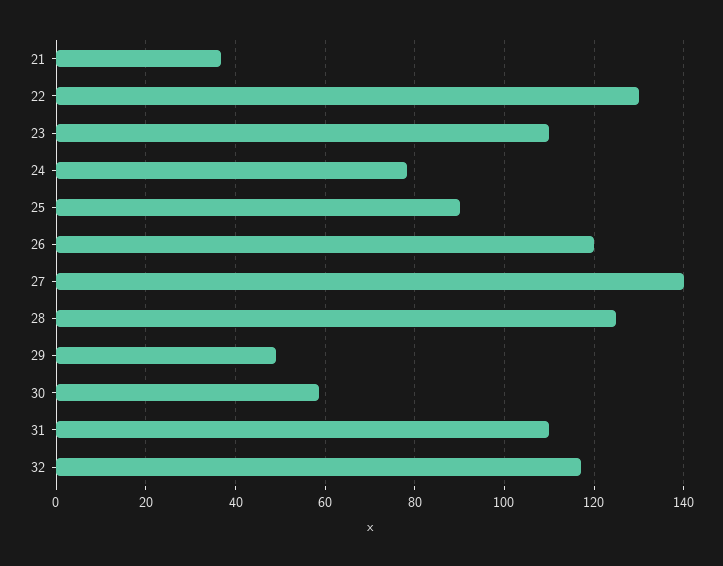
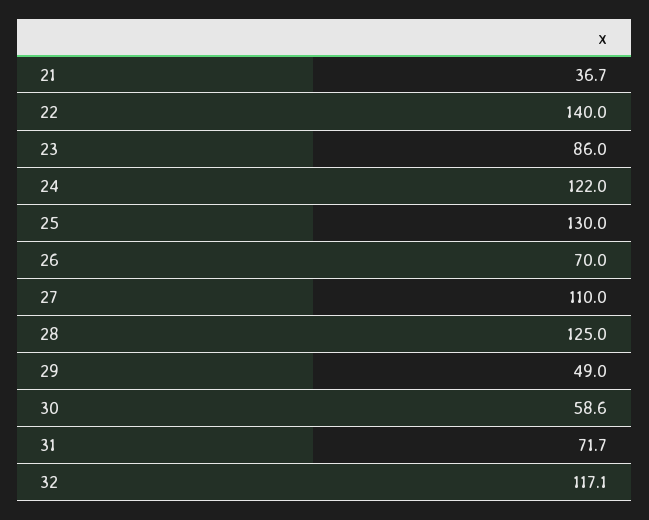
22: 130 -> 140
23: 110 -> 86
24: 78 -> 122
25: 90 -> 130
26: 120 -> 70
27: 140 -> 110
31: 110 -> 71.7

